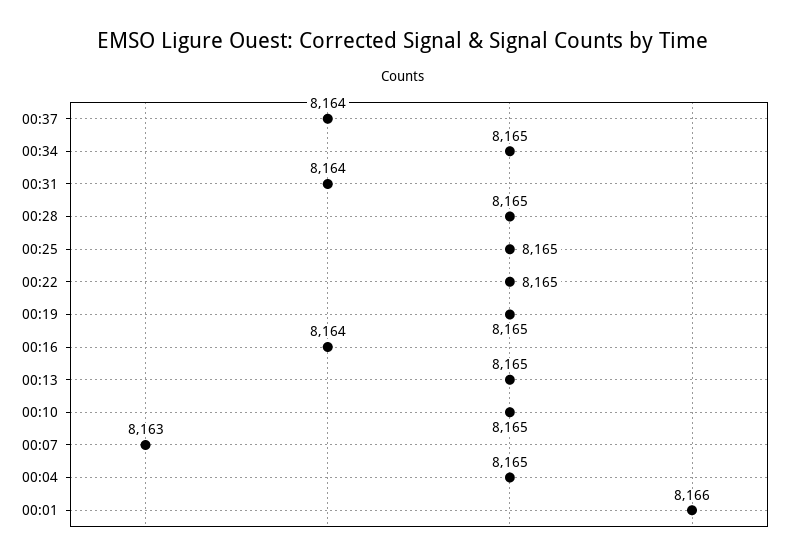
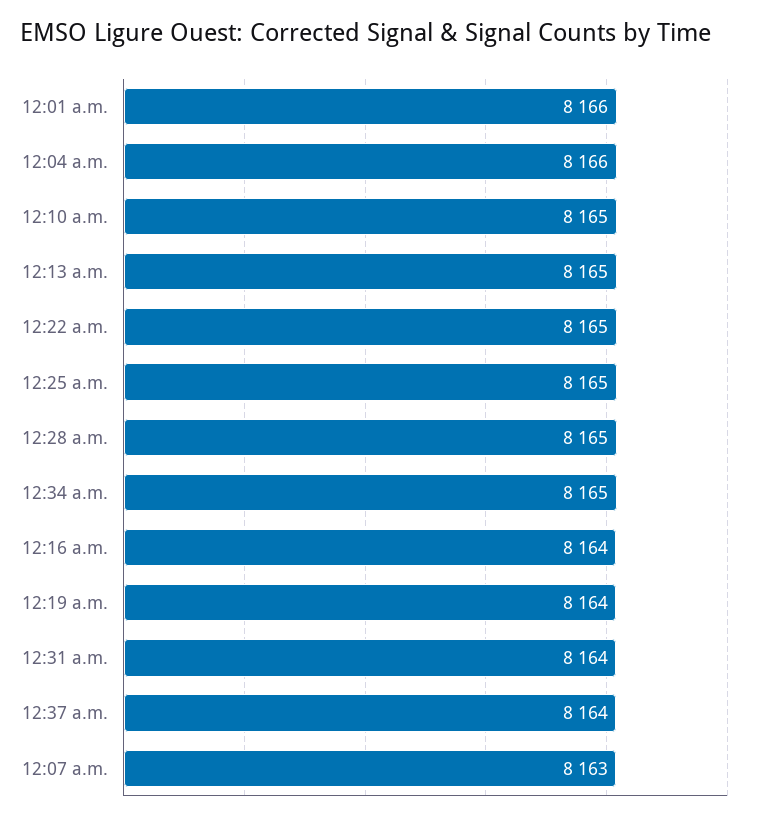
00:19: 8165 -> 8164
00:04: 8165 -> 8166

